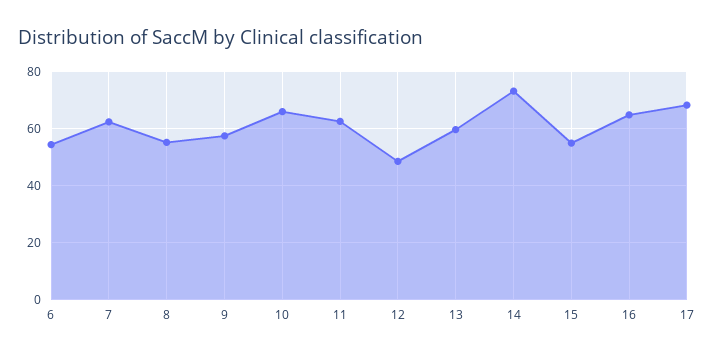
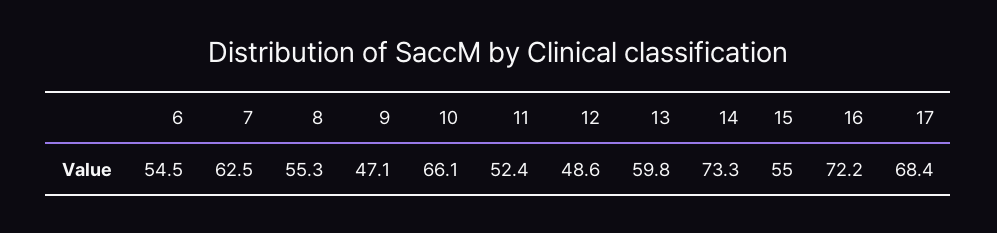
9: 57.5 -> 47.1
11: 62.5 -> 52.4
16: 65 -> 72.2

